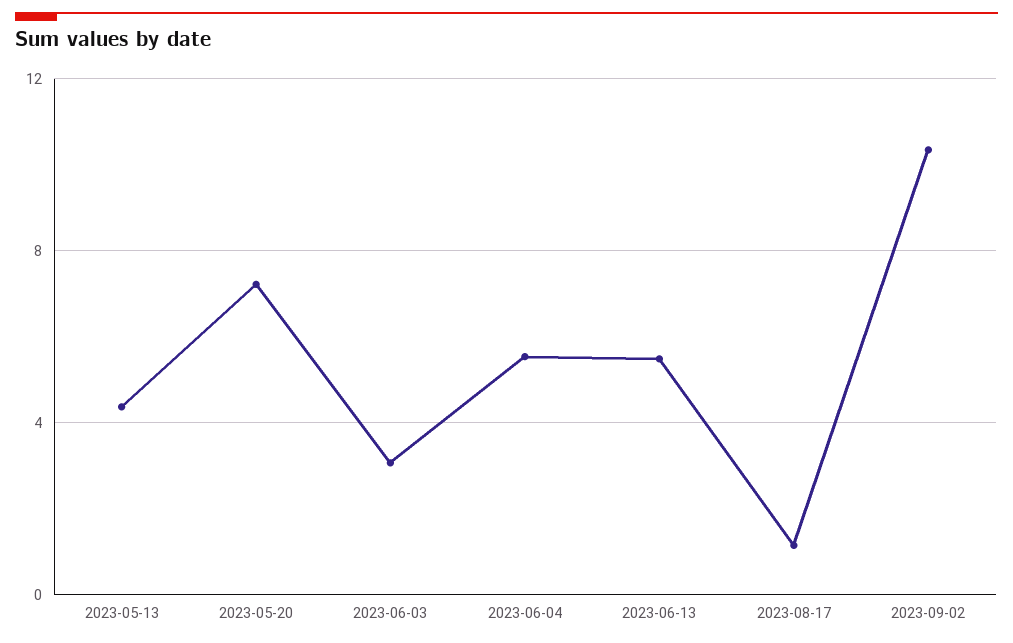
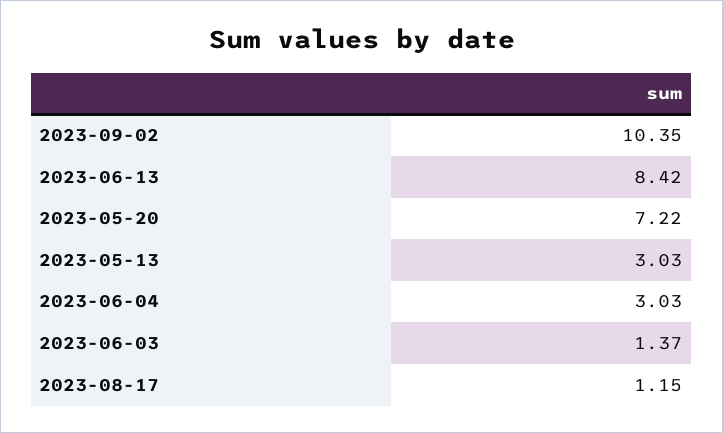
2023-05-13: 4.5 -> 3.03
2023-06-03: 3 -> 1.37
2023-06-04: 5.5 -> 3.03
2023-06-13: 5.5 -> 8.42

